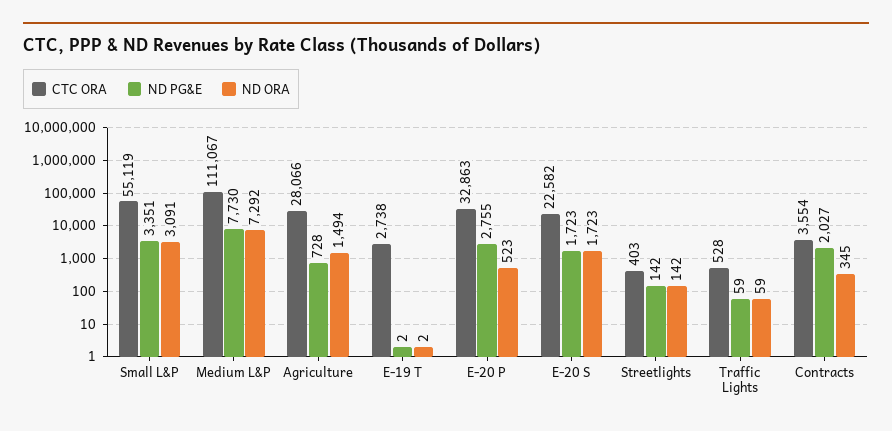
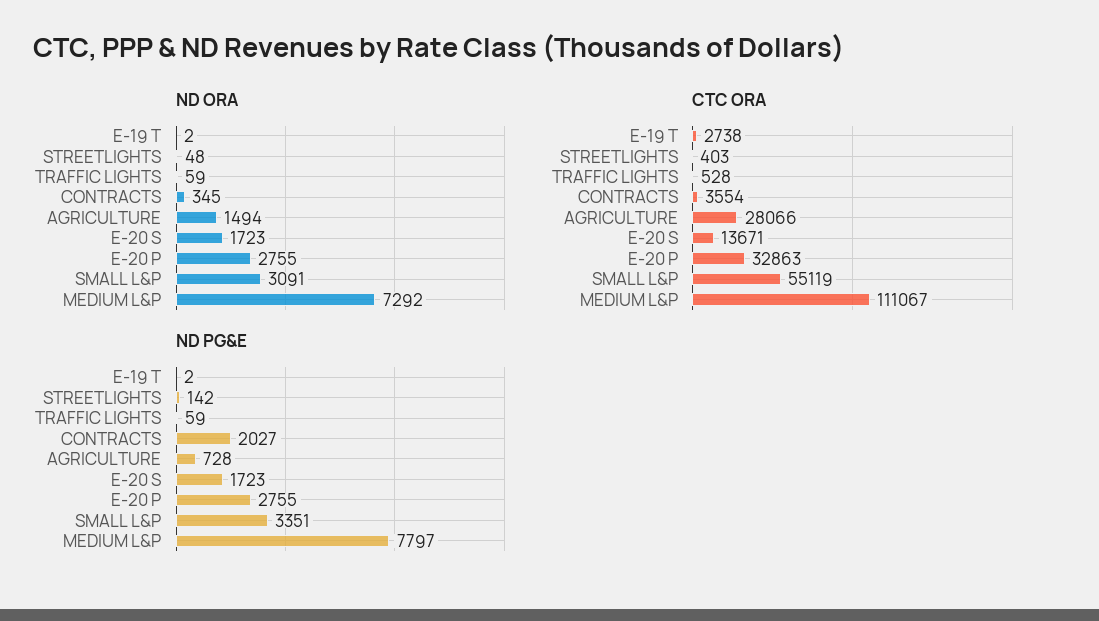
ND PG&E, Medium L&P: 7730 -> 7797
ND ORA, E-20 P: 523 -> 2755
CTC ORA, E-20 S: 22582 -> 13671
ND ORA, Streetlights: 142 -> 48

